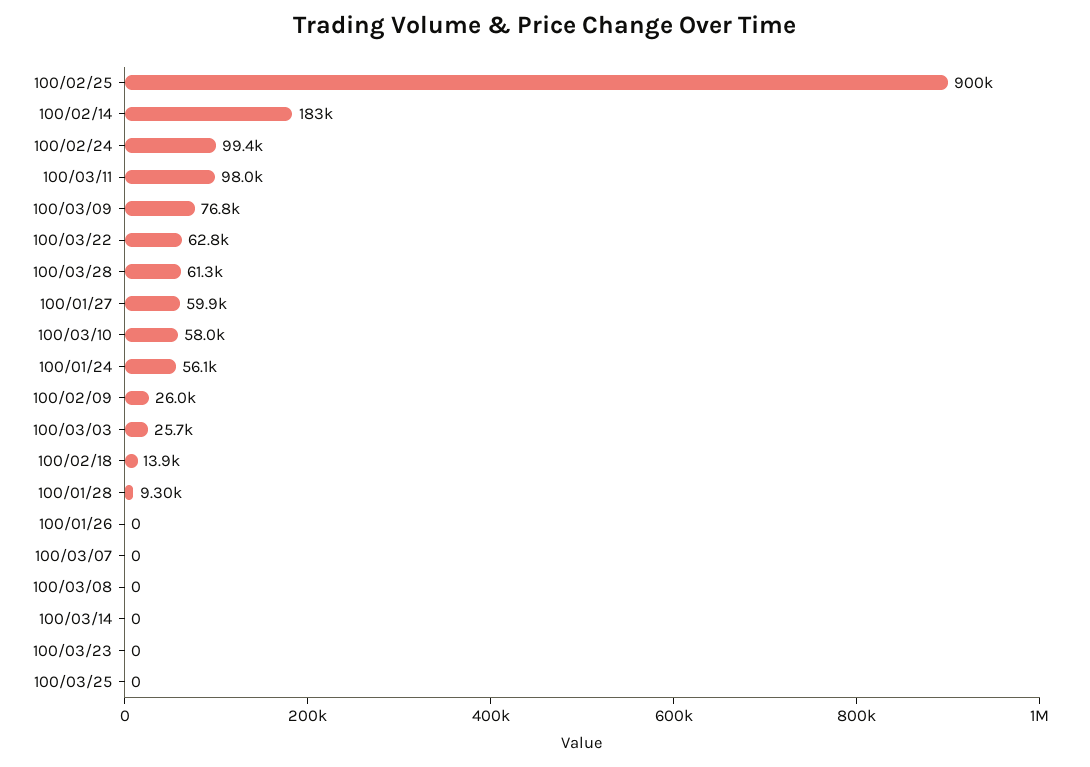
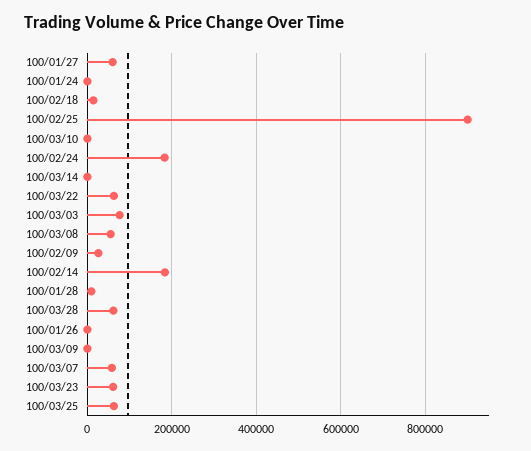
100/02/24: 99400 -> 180000
100/03/11: 98000 -> none
100/03/09: 76800 -> 0
100/03/10: 58000 -> 0
100/01/24: 56100 -> 0
100/03/03: 25700 -> 80000
100/03/07: 0 -> 60000
100/03/08: 0 -> 60000
100/03/23: 0 -> 60000
100/03/25: 0 -> 60000

